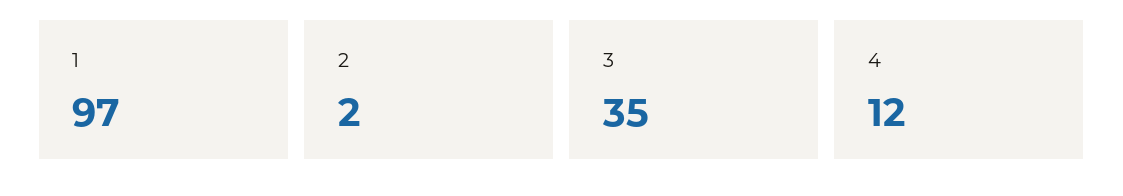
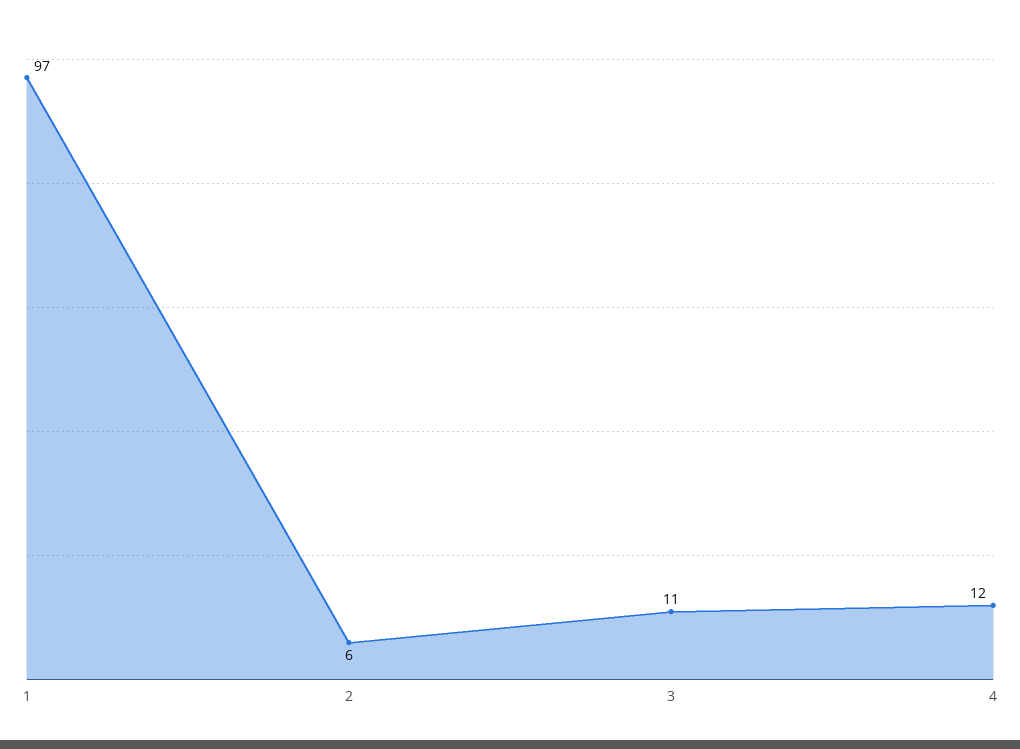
2: 2 -> 6
3: 35 -> 11

